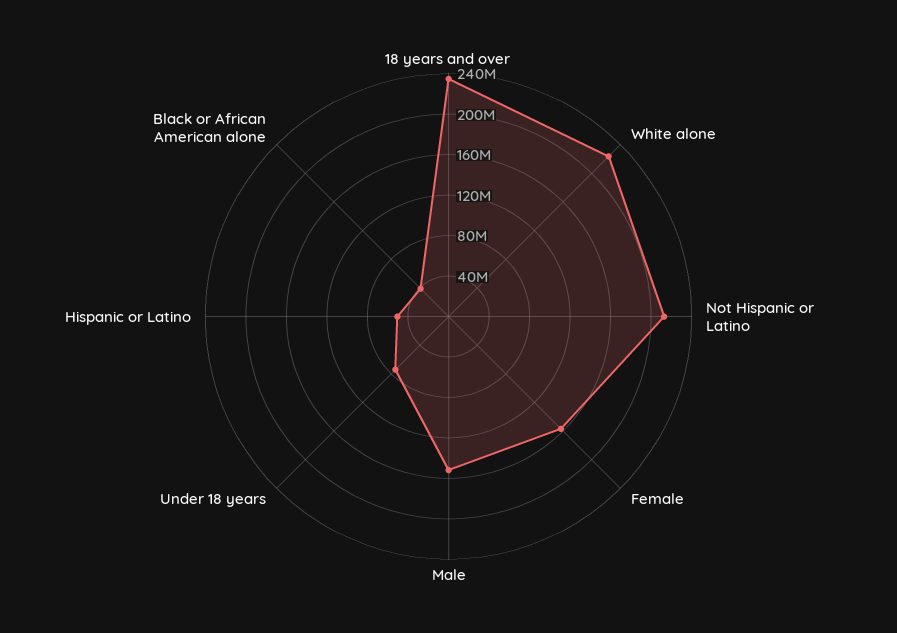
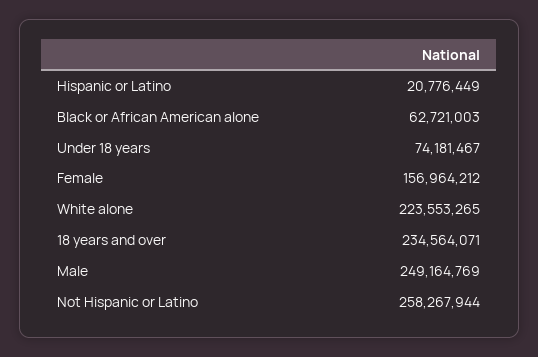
Not Hispanic or Latino: 210000000 -> 258267944
Male: 150000000 -> 249164769
Hispanic or Latino: 50000000 -> 20776449
Black or African American alone: 40000000 -> 62721003

